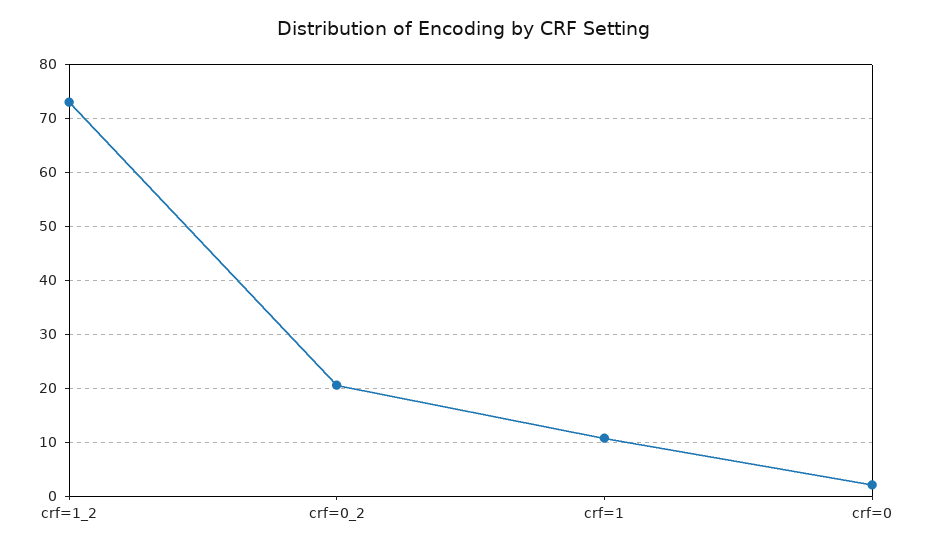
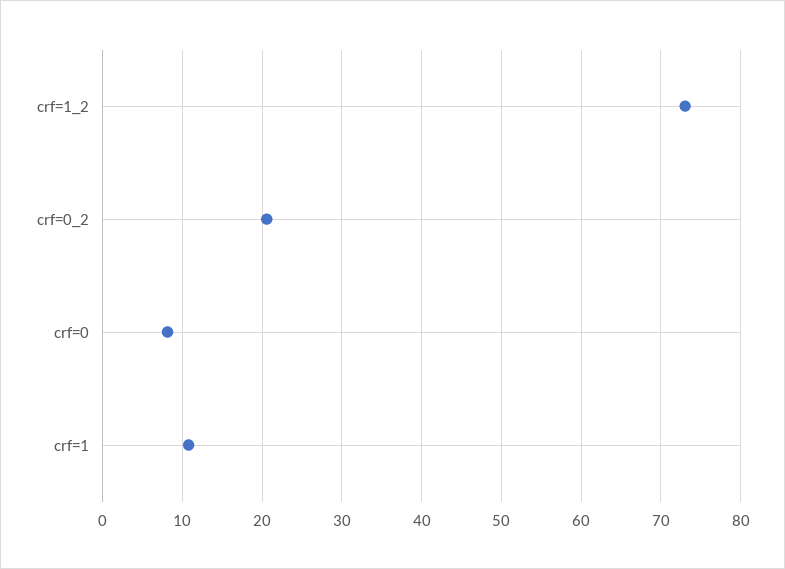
crf=0: 2 -> 8

